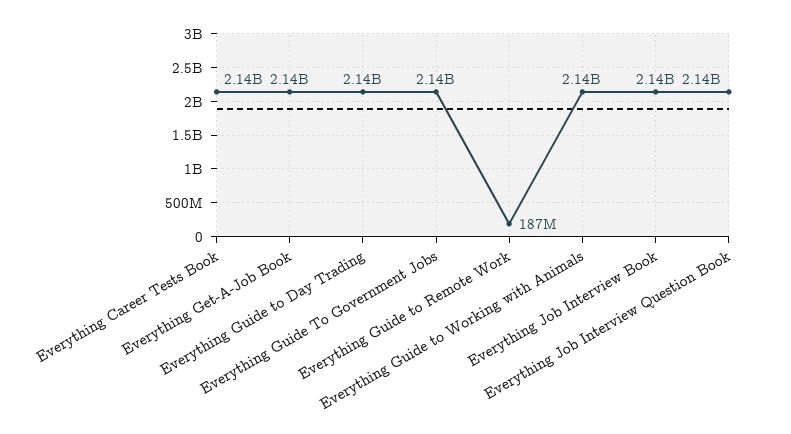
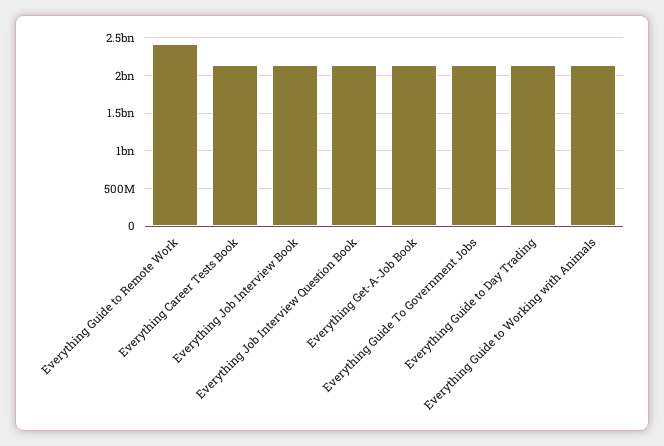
Everything Guide to Remote Work: 187000000 -> 2400000000

